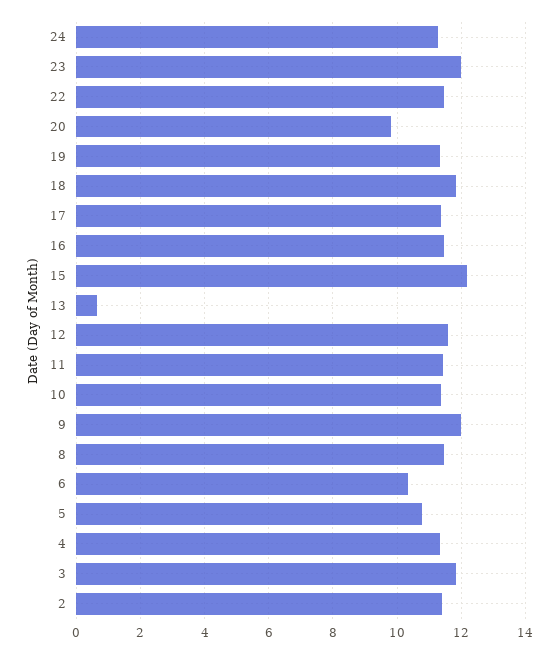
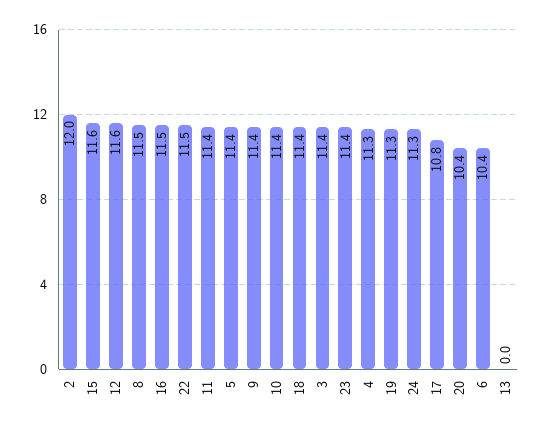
23: 12 -> 11.4
20: 9.8 -> 10.4
18: 11.8 -> 11.4
17: 11.4 -> 10.8
15: 12.2 -> 11.6
13: 0.6 -> 0
9: 12 -> 11.4
5: 10.8 -> 11.4
3: 11.8 -> 11.4
2: 11.4 -> 12

